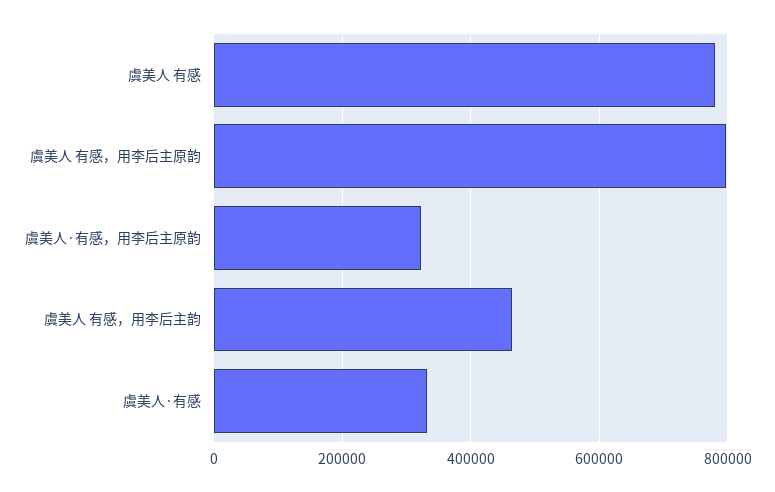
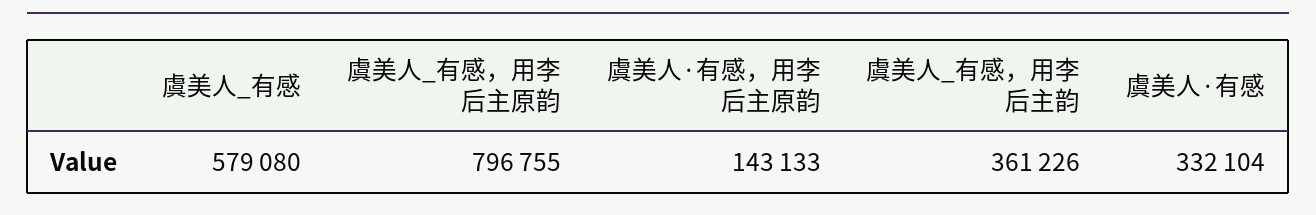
虞美人 有感: 780000 -> 579080
虞美人·有感，用李后主原韵: 320000 -> 143133
虞美人 有感，用李后主韵: 460000 -> 361226

